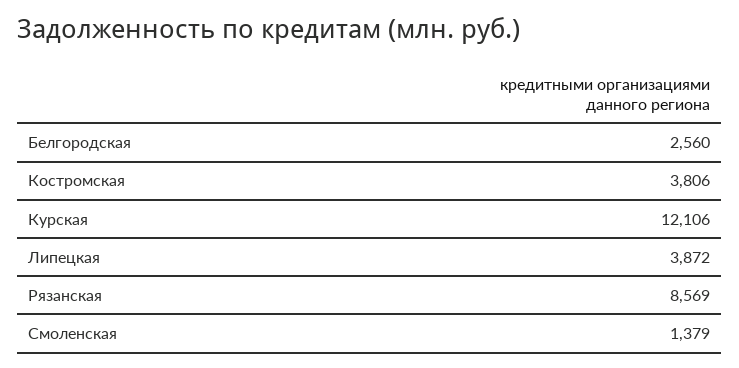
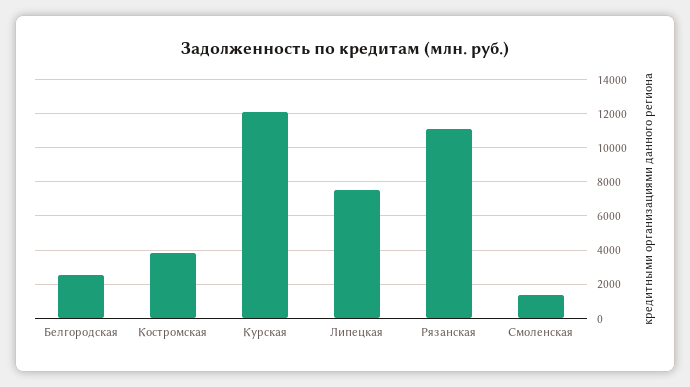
Липецкая: 3872 -> 7500
Рязанская: 8569 -> 11000

